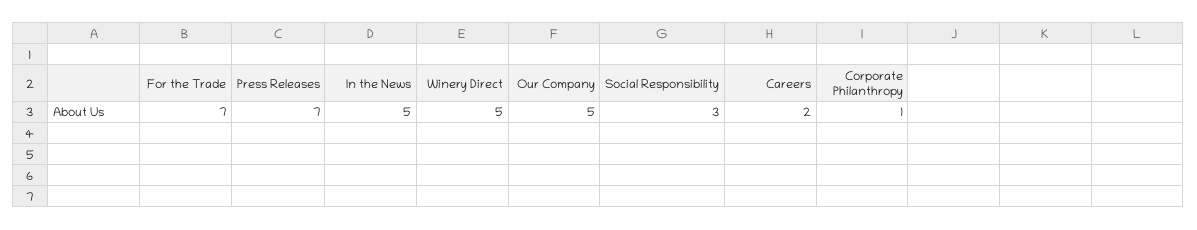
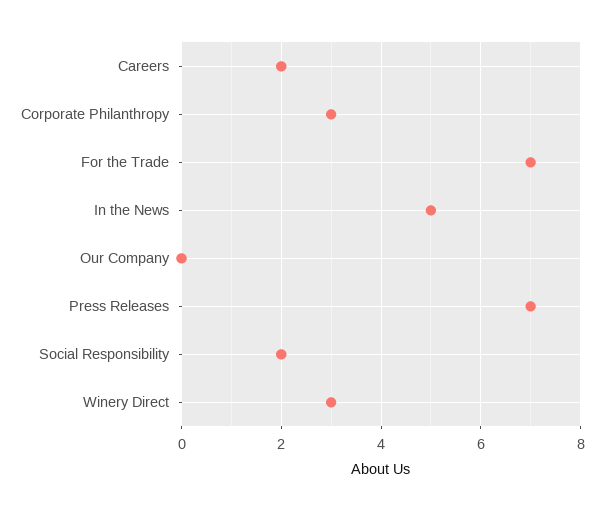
Winery Direct: 5 -> 3
Our Company: 5 -> 0
Social Responsibility: 3 -> 2
Corporate Philanthropy: 1 -> 3

